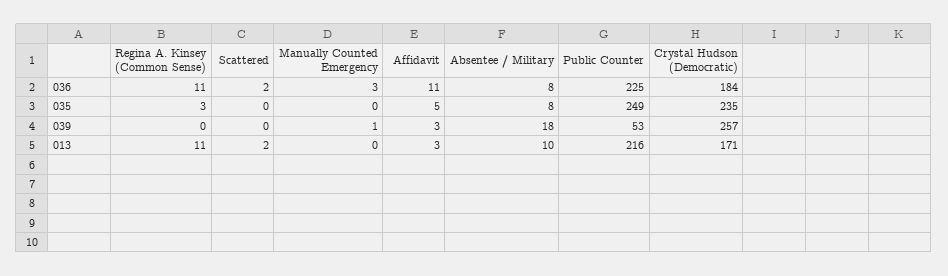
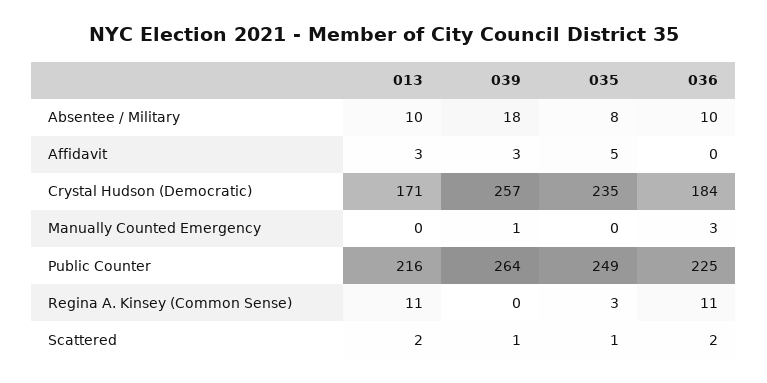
Affidavit, 036: 11 -> 0
Absentee / Military, 036: 8 -> 10
Scattered, 035: 0 -> 1
Scattered, 039: 0 -> 1
Public Counter, 039: 53 -> 264

